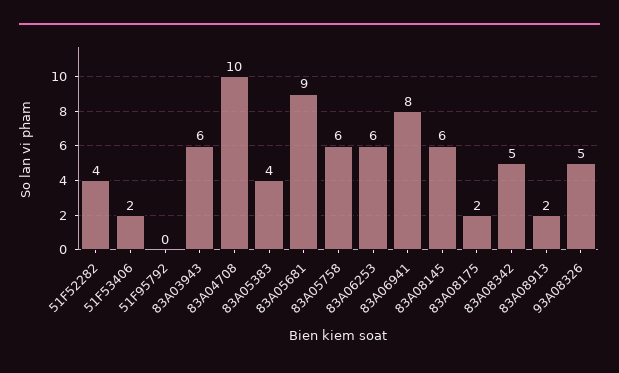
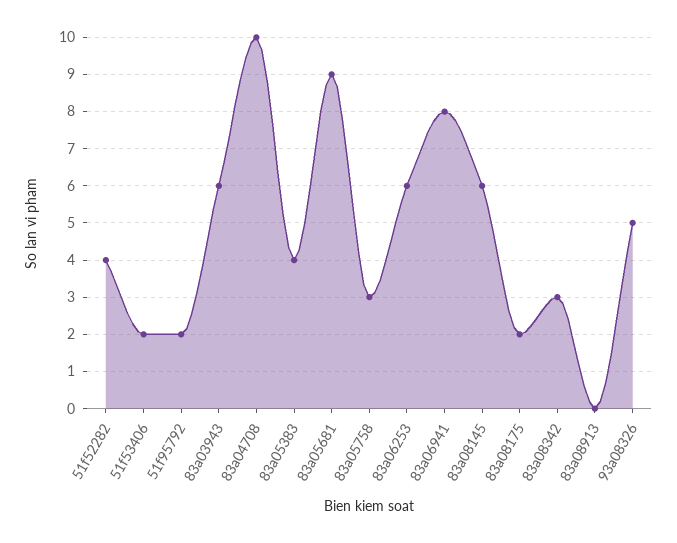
51F95792: 0 -> 2
83A05758: 6 -> 3
83A08342: 5 -> 3
83A08913: 2 -> 0

